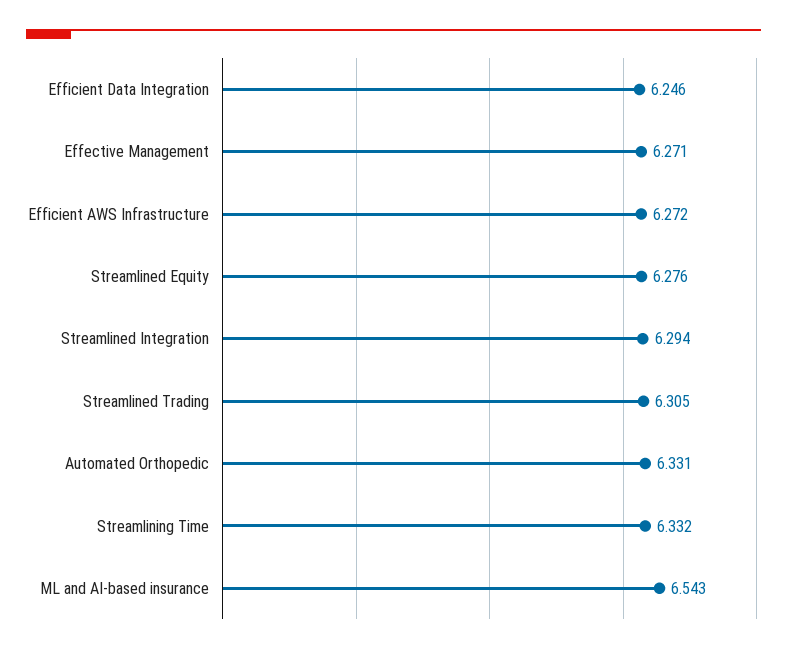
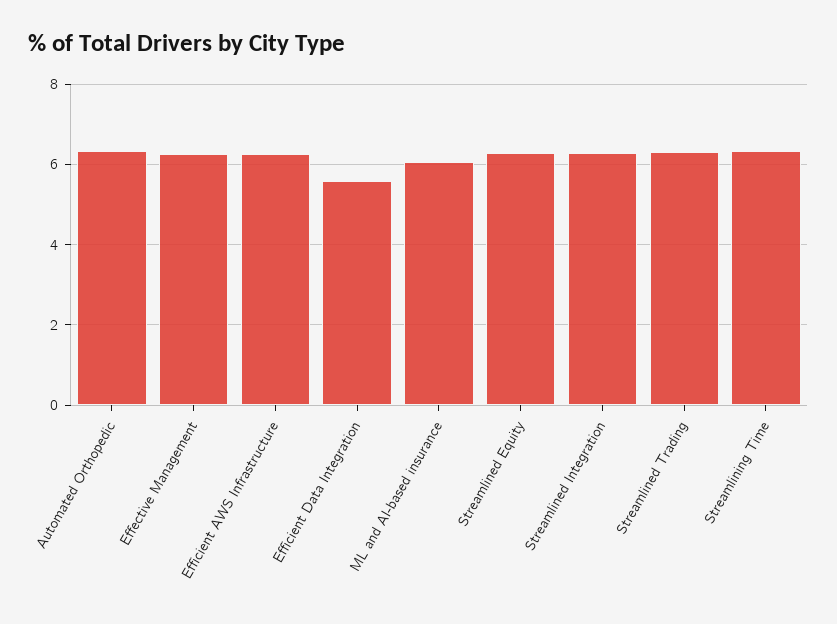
Efficient Data Integration: 6.246 -> 5.6
ML and AI-based insurance: 6.543 -> 6

